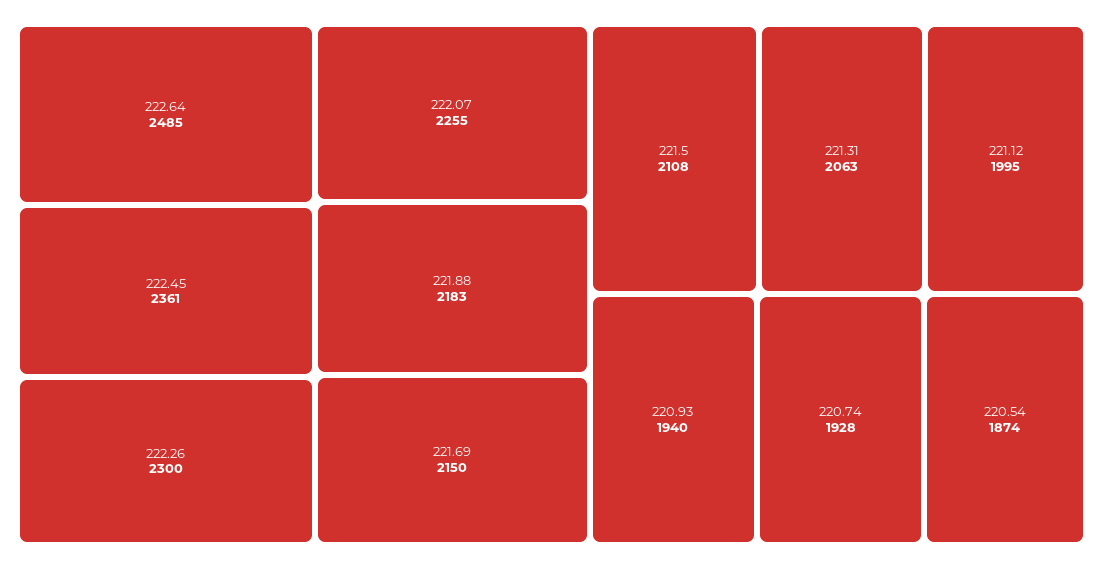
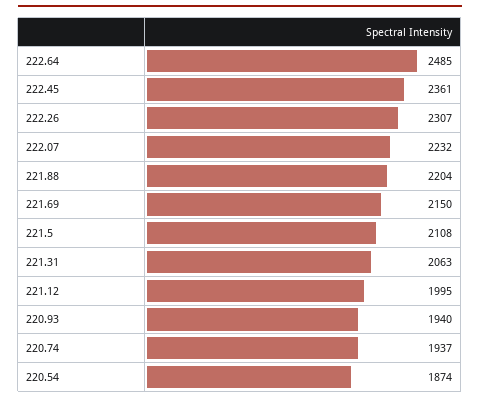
222.26: 2300 -> 2307
222.07: 2255 -> 2232
221.88: 2183 -> 2204
220.74: 1928 -> 1937

